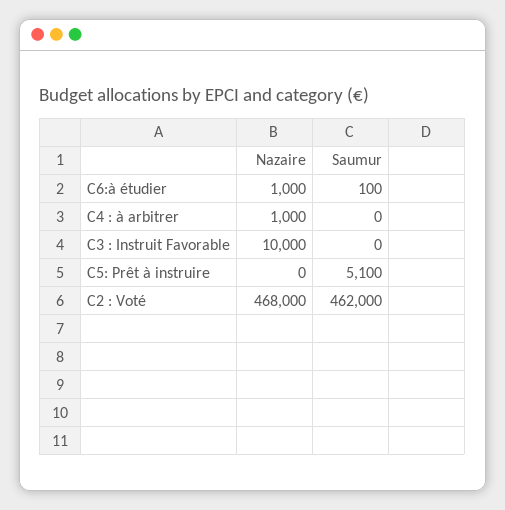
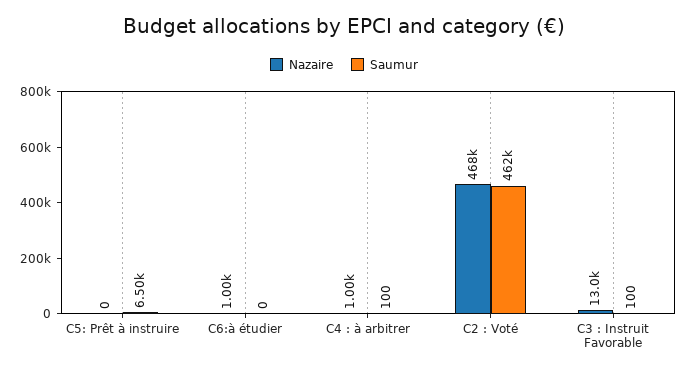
Saumur, C6:à étudier: 100 -> 0
Saumur, C4 : à arbitrer: 0 -> 100
Nazaire, C3 : Instruit Favorable: 10000 -> 13000
Saumur, C3 : Instruit Favorable: 0 -> 100
Saumur, C5: Prêt à instruire: 5100 -> 6500

